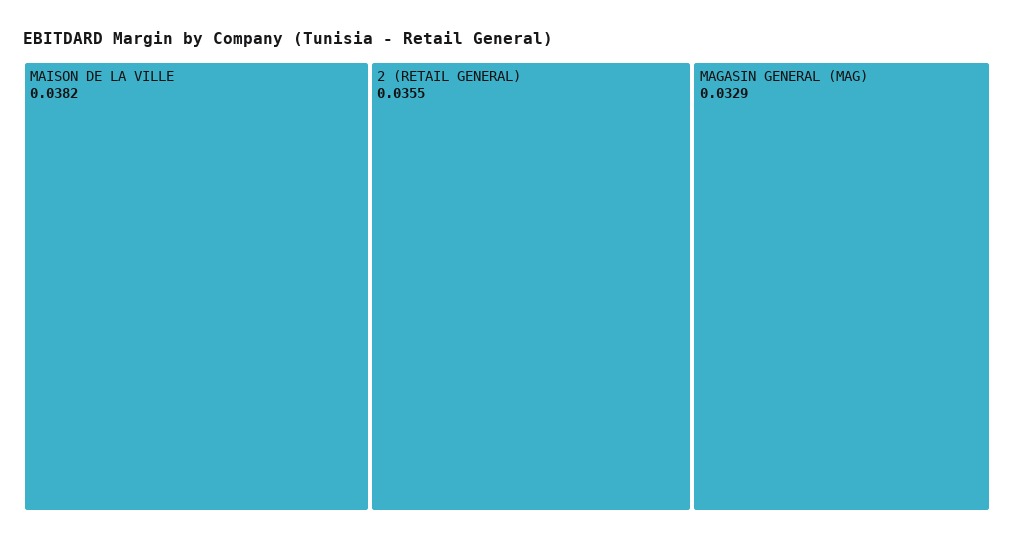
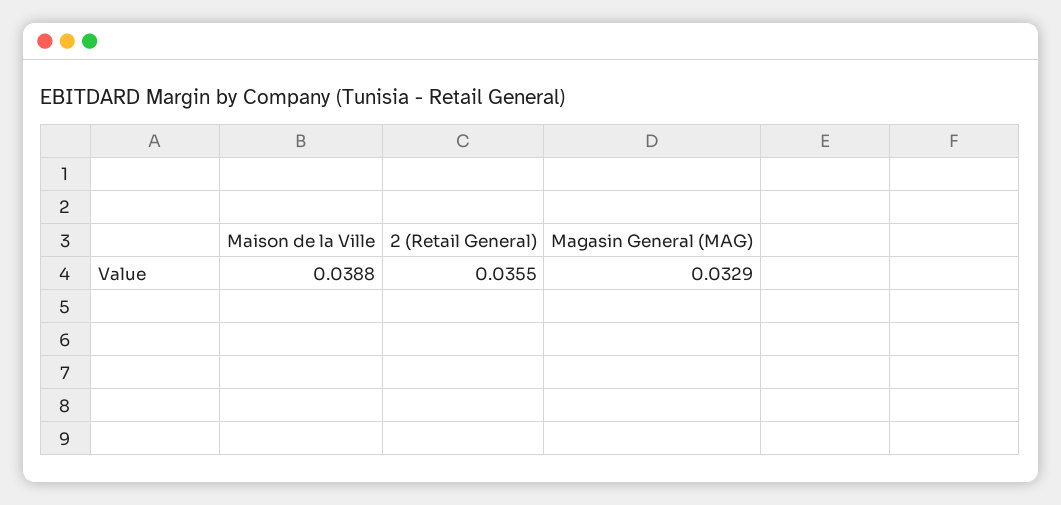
MAISON DE LA VILLE: 0.0382 -> 0.0388

